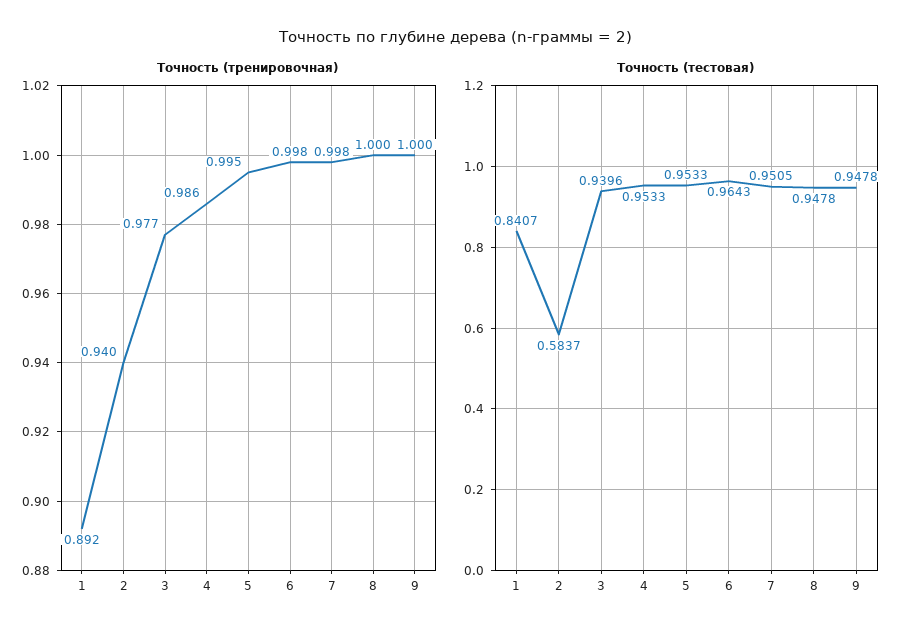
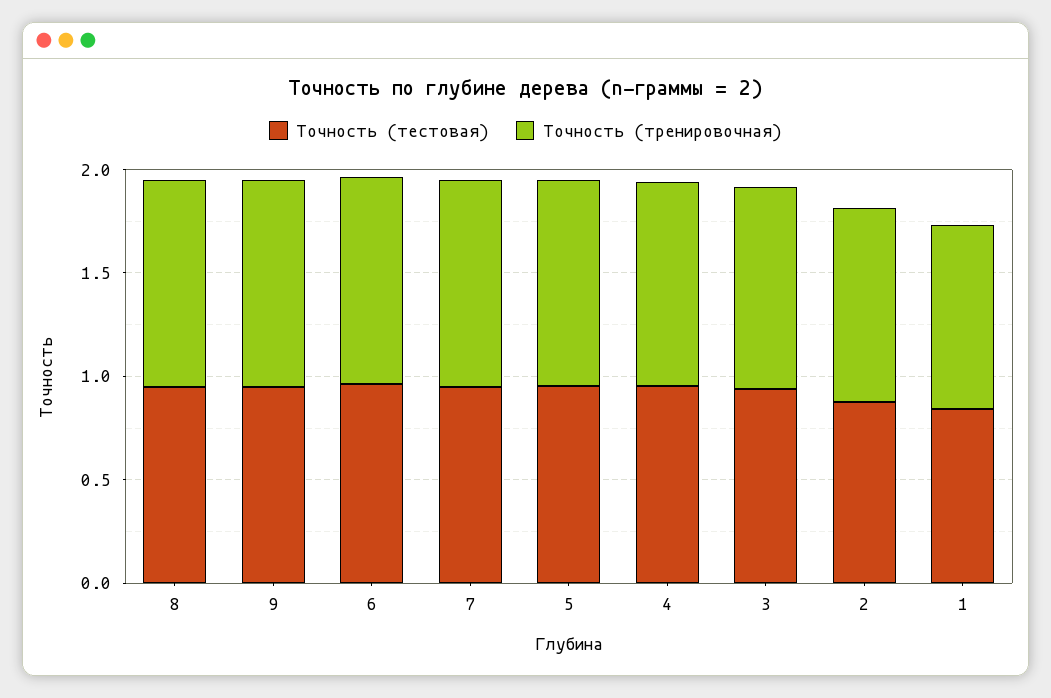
Точность (тестовая), 2: 0.5837 -> 0.9

